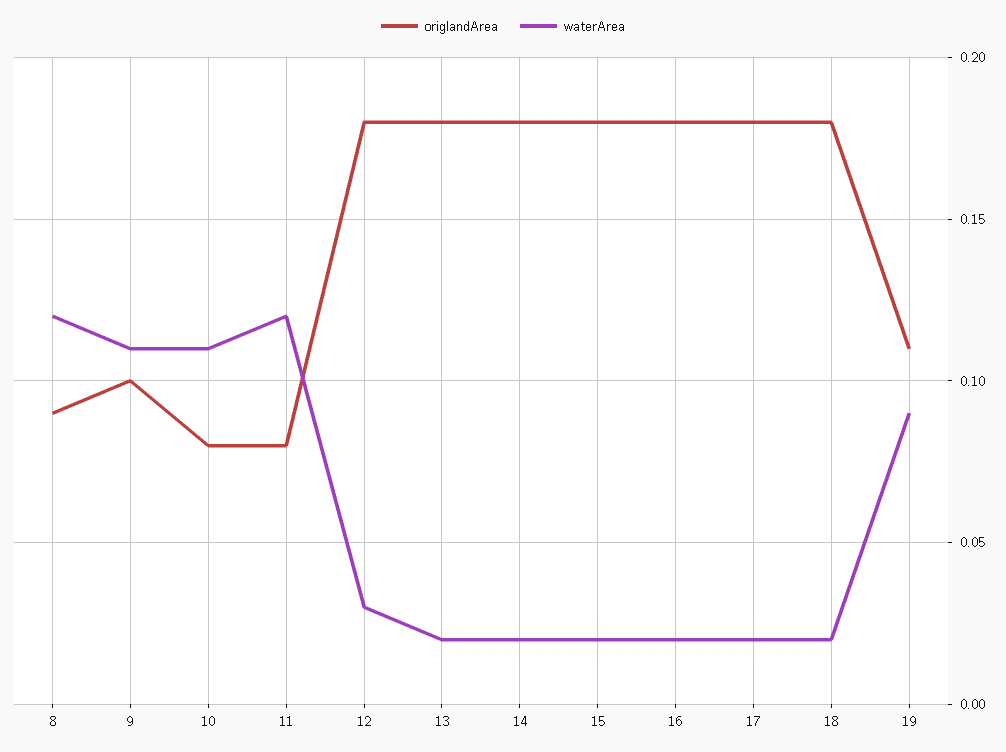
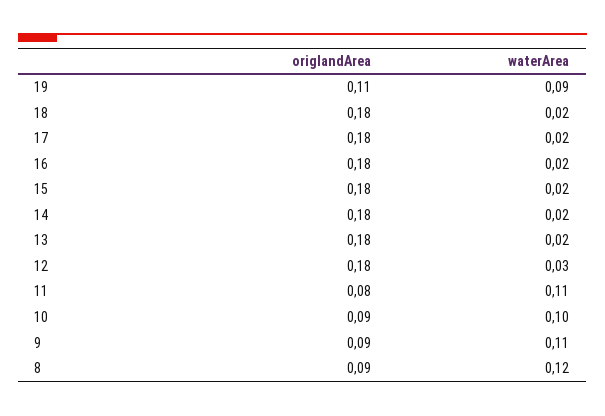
origlandArea, 9: 0.1 -> 0.09
origlandArea, 10: 0.08 -> 0.09
waterArea, 10: 0.11 -> 0.1
waterArea, 11: 0.12 -> 0.11

